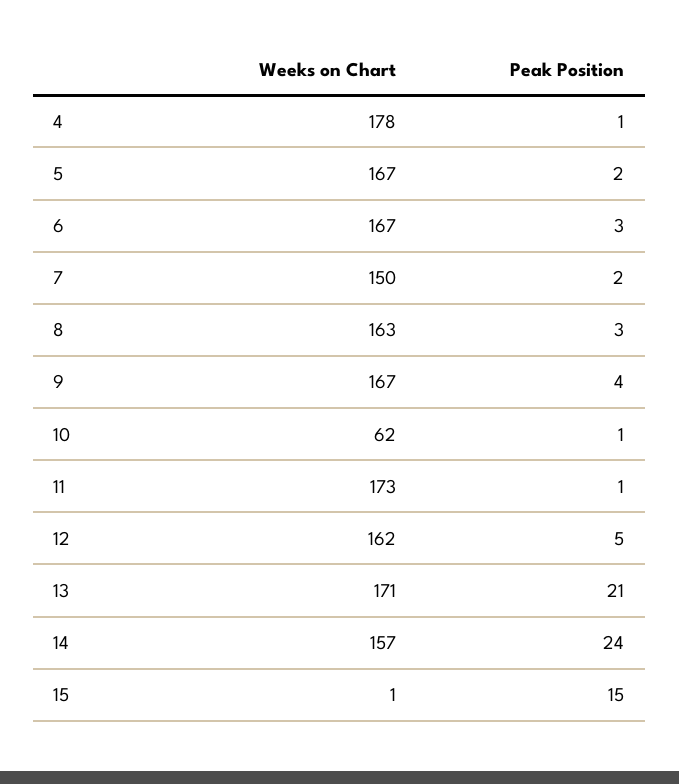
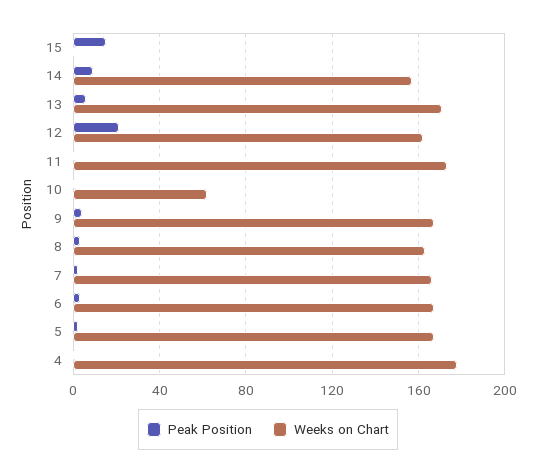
Weeks on Chart, 7: 150 -> 165
Peak Position, 12: 5 -> 20
Peak Position, 13: 21 -> 5
Peak Position, 14: 24 -> 10

